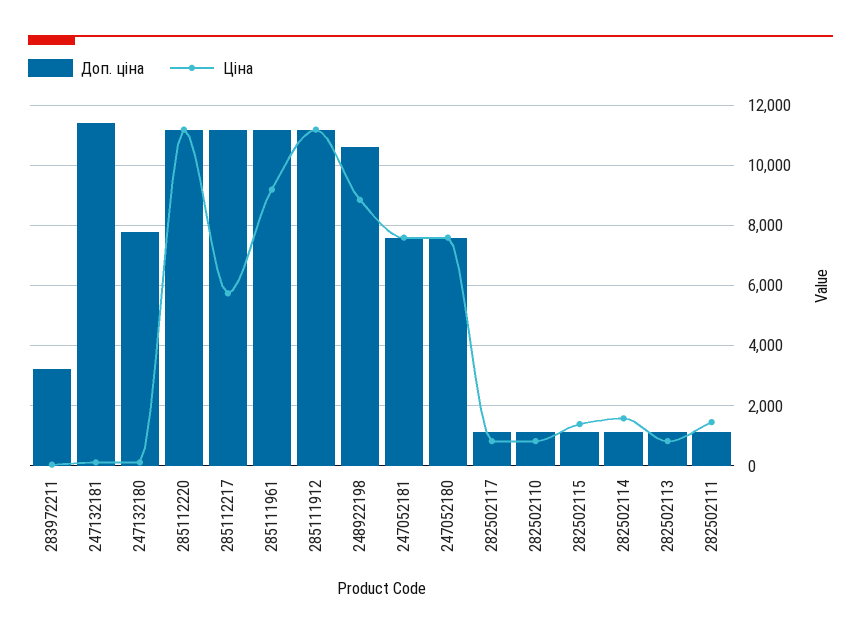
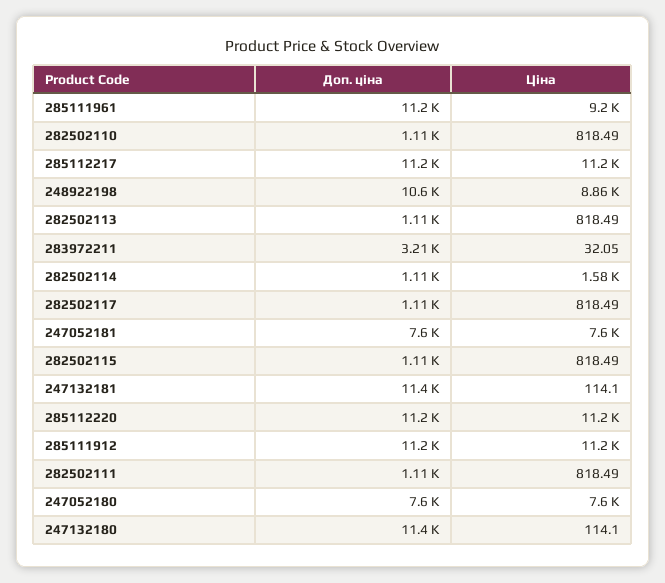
Доп. ціна, 247132180: 7800 -> 11400
Ціна, 285112217: 5800 -> 11200
Ціна, 282502115: 1400 -> 818.49
Ціна, 282502111: 1400 -> 818.49

